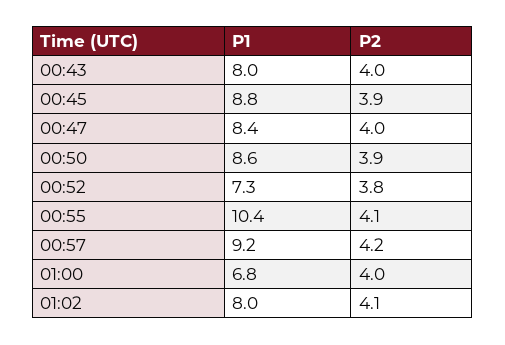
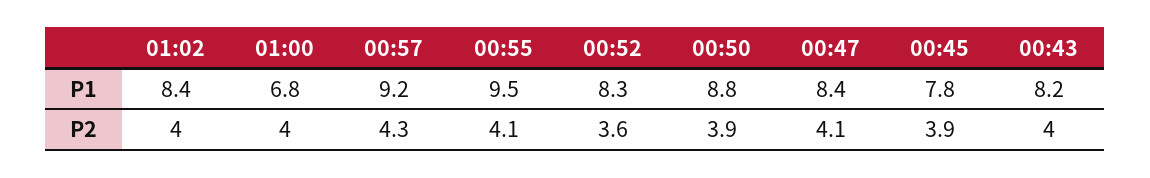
P1, 00:43: 8 -> 8.2
P1, 00:45: 8.8 -> 7.8
P2, 00:47: 4 -> 4.1
P1, 00:50: 8.6 -> 8.8
P1, 00:52: 7.3 -> 8.3
P2, 00:52: 3.8 -> 3.6
P1, 00:55: 10.4 -> 9.5
P2, 00:57: 4.2 -> 4.3
P1, 01:02: 8 -> 8.4
P2, 01:02: 4.1 -> 4

